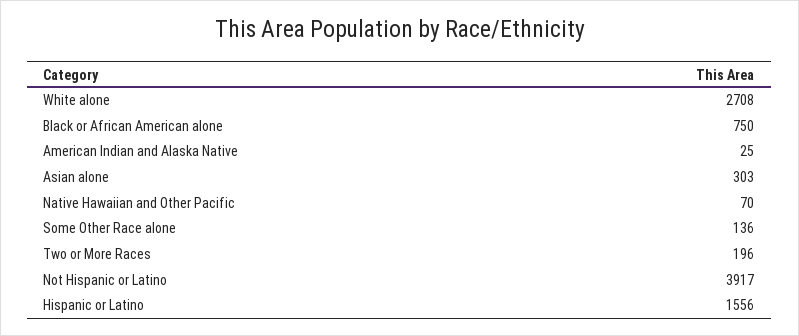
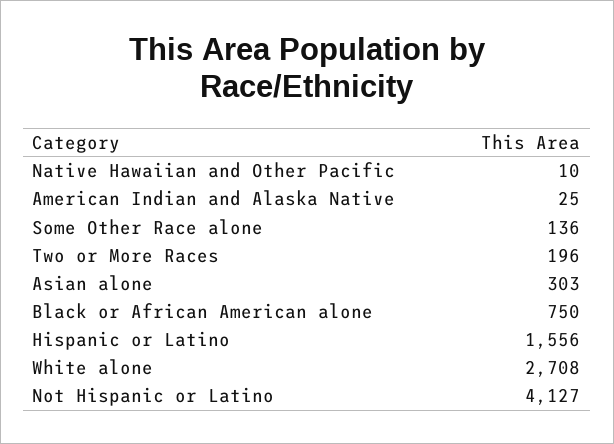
Native Hawaiian and Other Pacific: 70 -> 10
Not Hispanic or Latino: 3917 -> 4127

